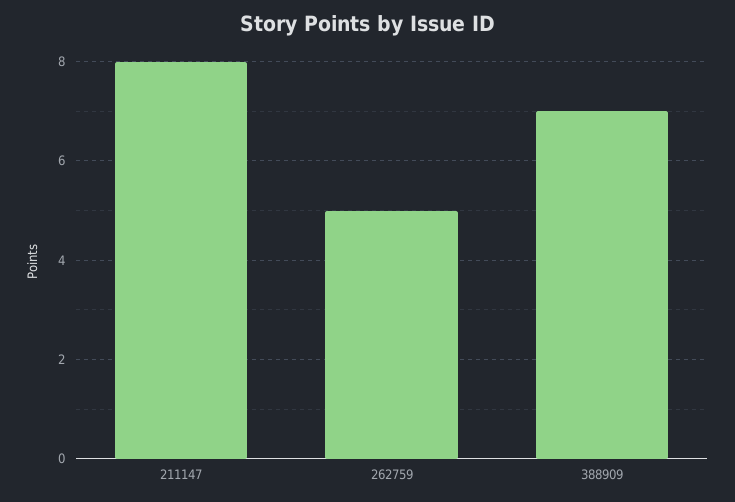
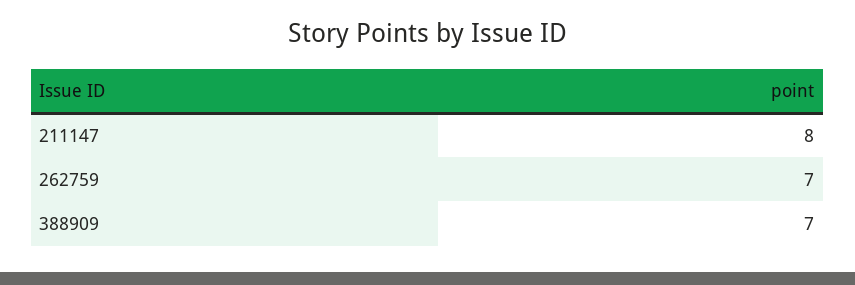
262759: 5 -> 7

